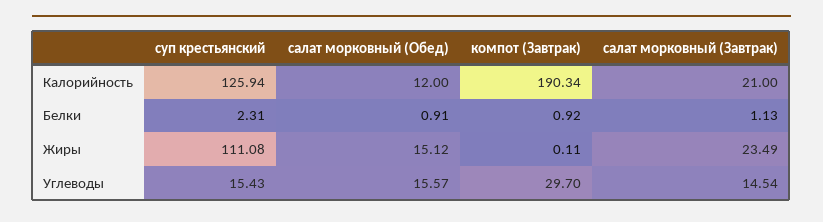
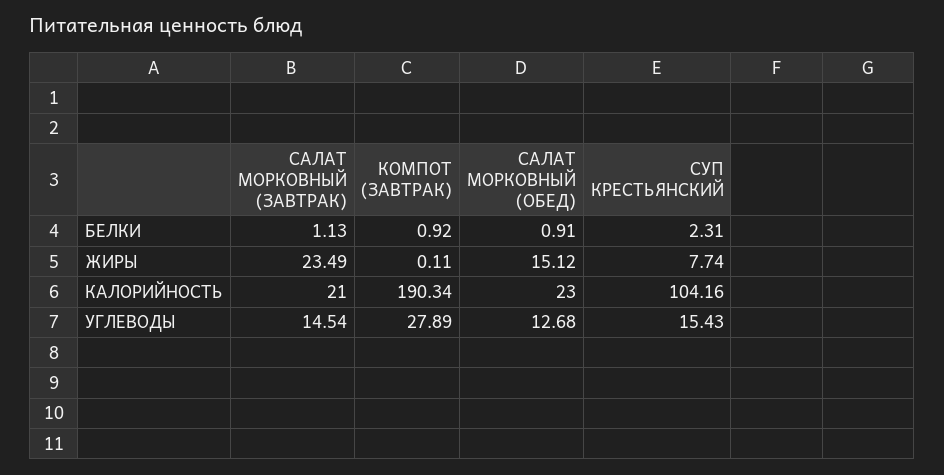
суп крестьянский, Калорийность: 125.94 -> 104.16
салат морковный (Обед), Калорийность: 12 -> 23
суп крестьянский, Жиры: 111.08 -> 7.74
салат морковный (Обед), Углеводы: 15.57 -> 12.68
компот (Завтрак), Углеводы: 29.7 -> 27.89

